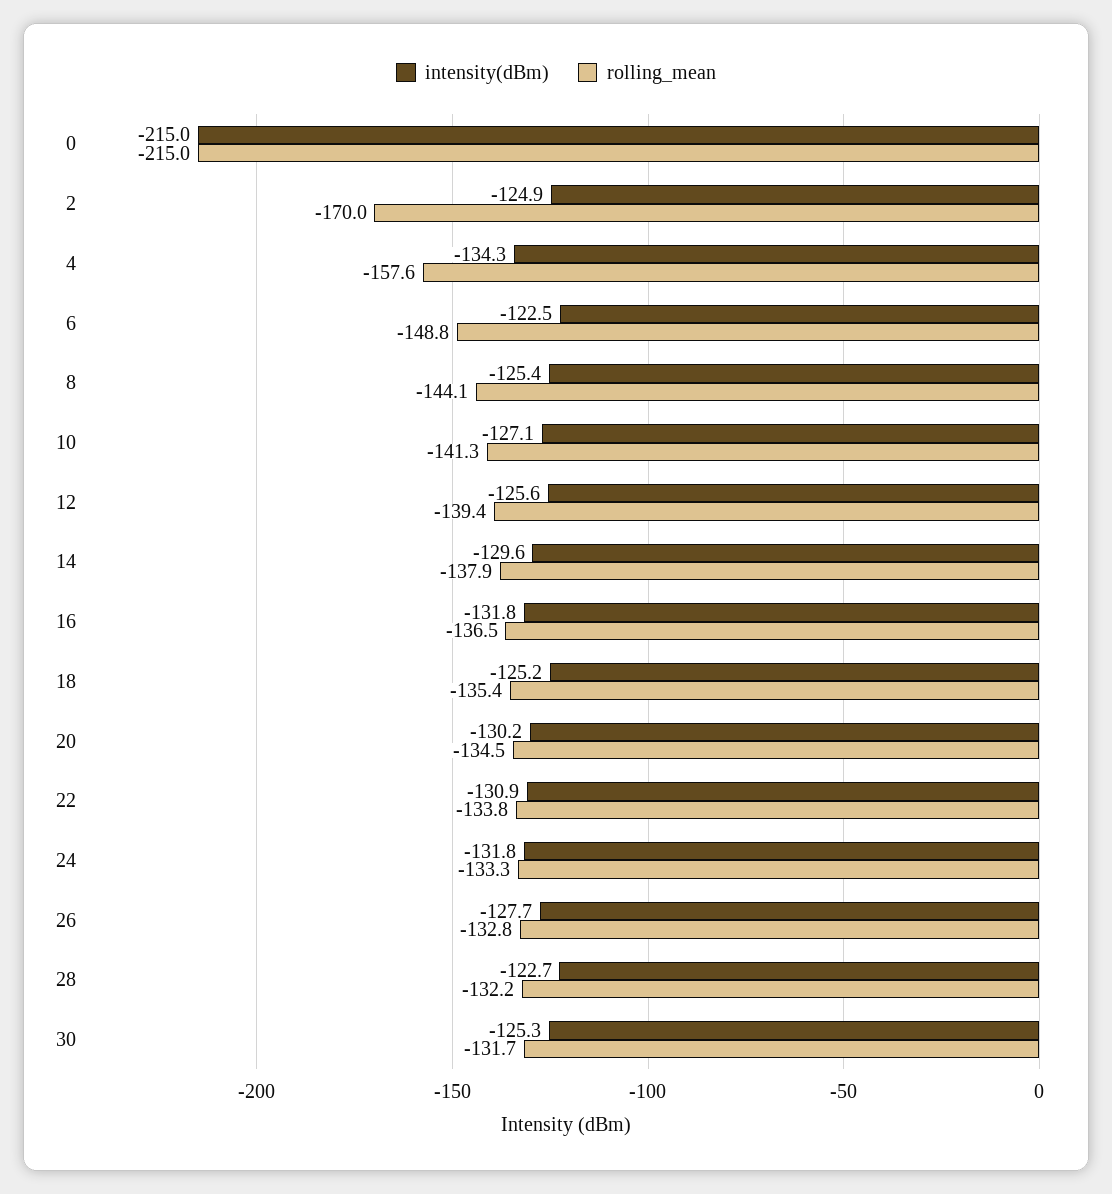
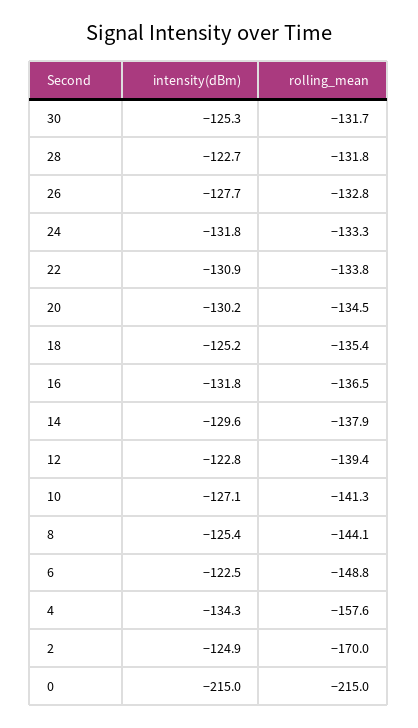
intensity(dBm), 12: -125.6 -> -122.8
rolling_mean, 28: -132.2 -> -131.8

